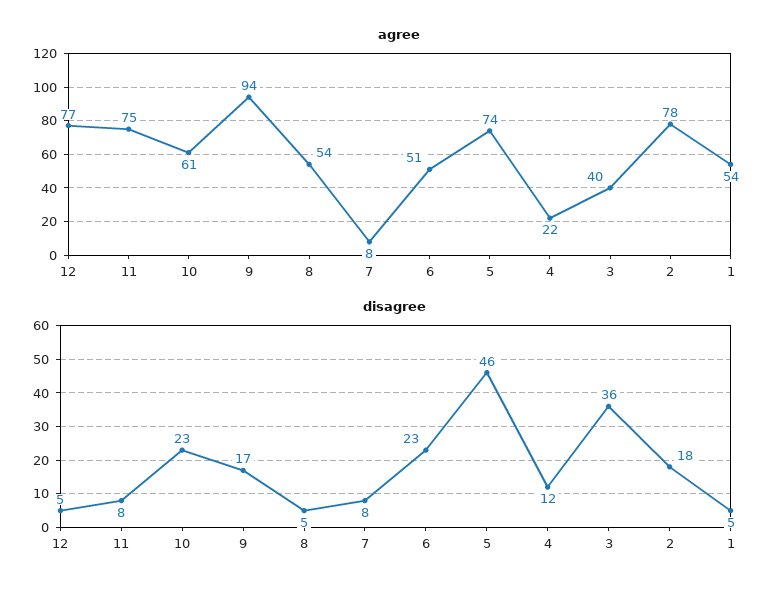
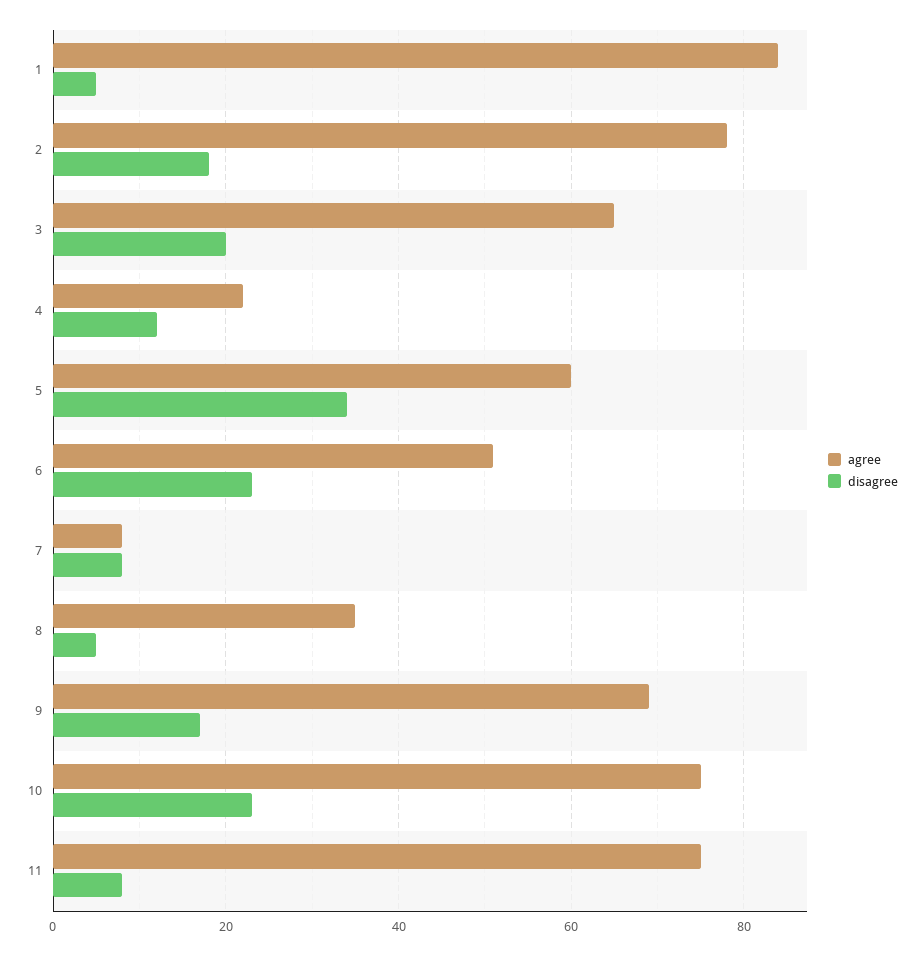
agree, 12: 77 -> none
agree, 10: 61 -> 75
agree, 9: 94 -> 70
agree, 8: 54 -> 35
agree, 5: 74 -> 60
agree, 3: 40 -> 65
agree, 1: 54 -> 85
disagree, 12: 5 -> none
disagree, 5: 46 -> 35
disagree, 3: 36 -> 20

